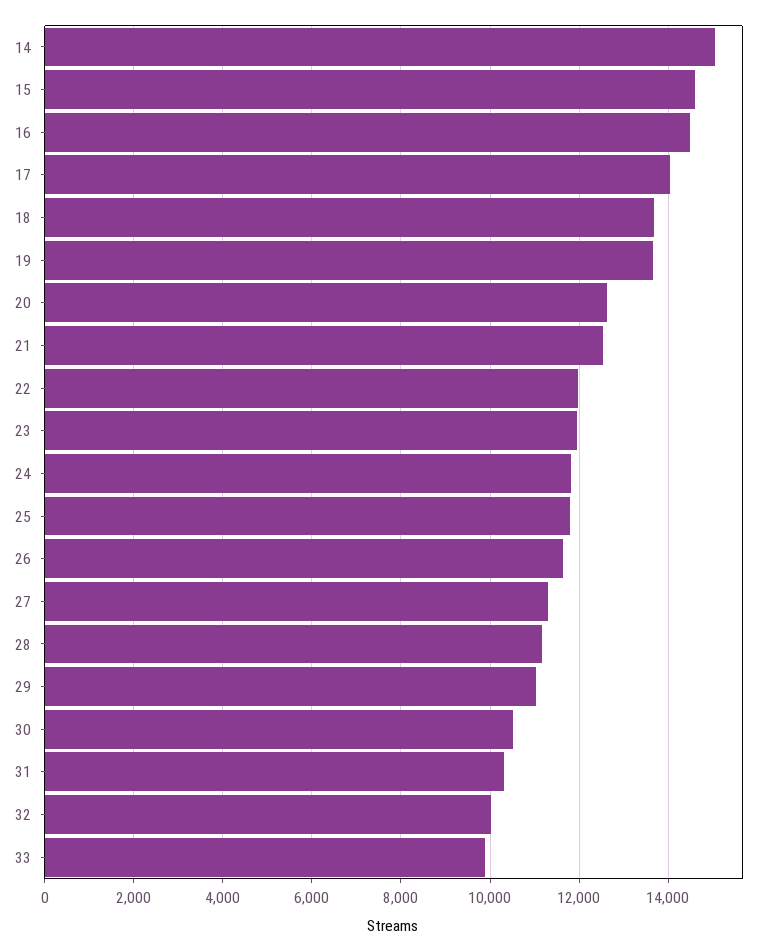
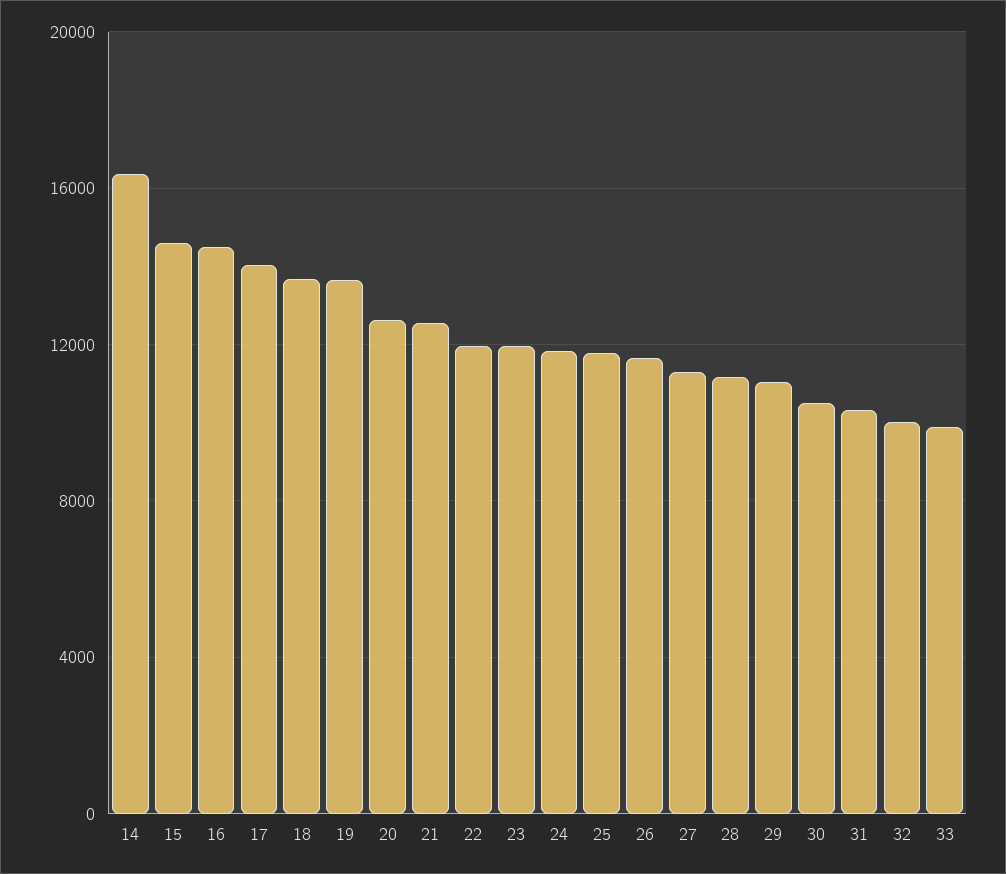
14: 15000 -> 16500

